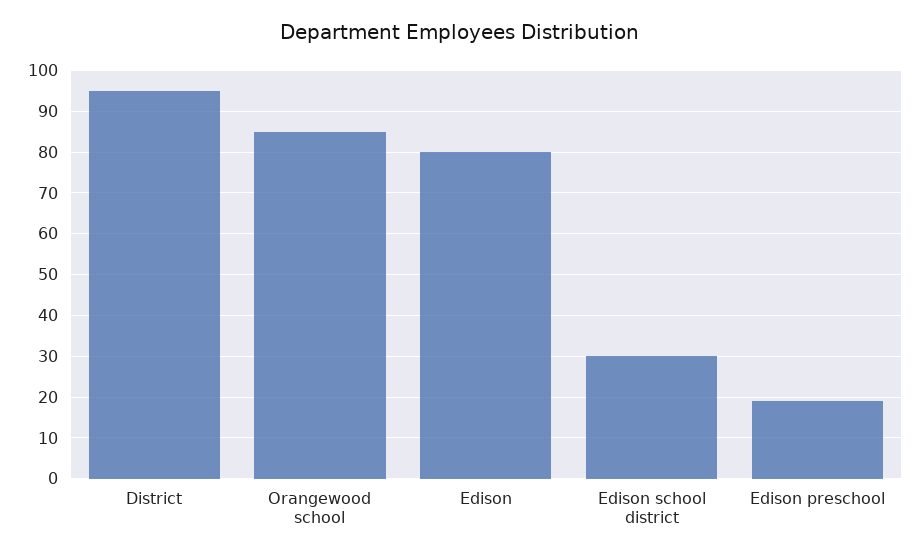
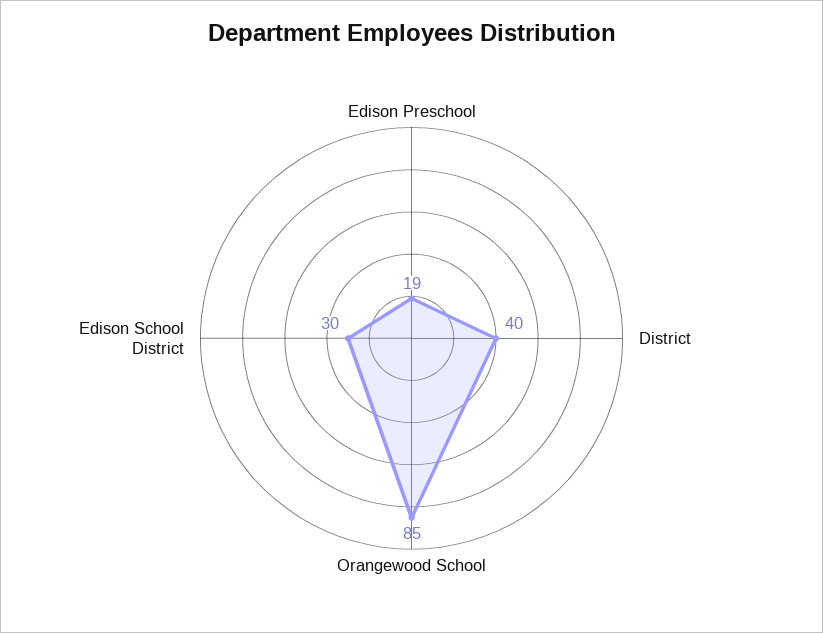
District: 95 -> 40
Edison: 80 -> none

